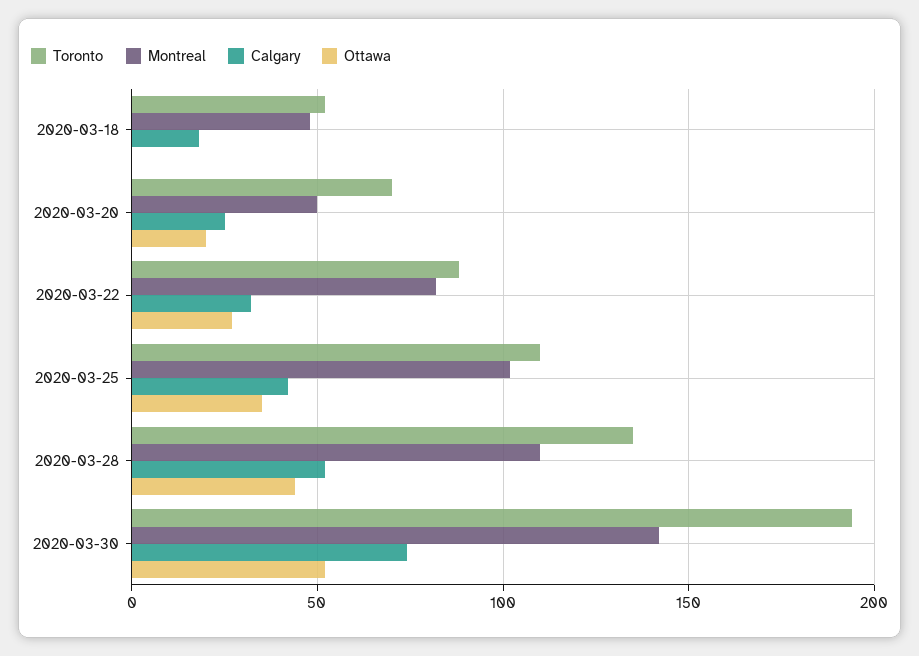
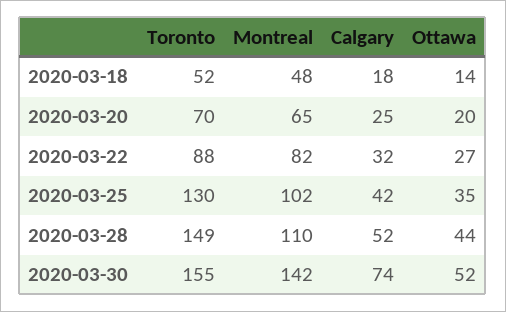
Ottawa, 2020-03-18: 0 -> 14
Montreal, 2020-03-20: 50 -> 65
Toronto, 2020-03-25: 110 -> 130
Toronto, 2020-03-28: 135 -> 149
Toronto, 2020-03-30: 195 -> 155

